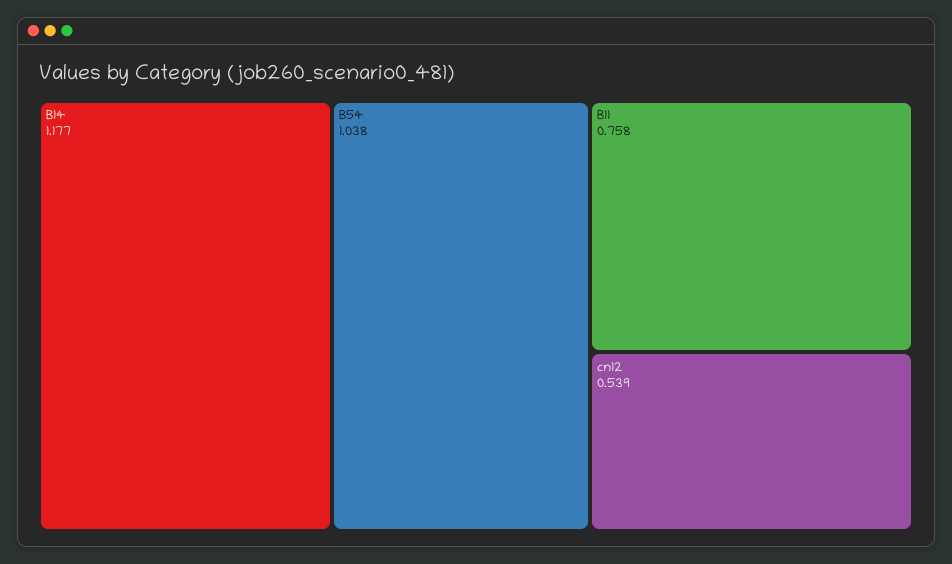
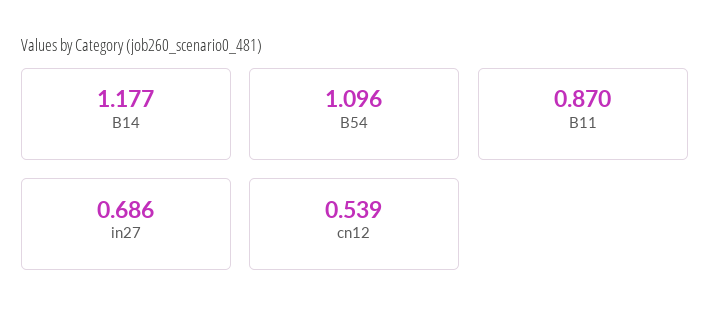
B54: 1.038 -> 1.096
B11: 0.758 -> 0.87
in27: none -> 0.686

